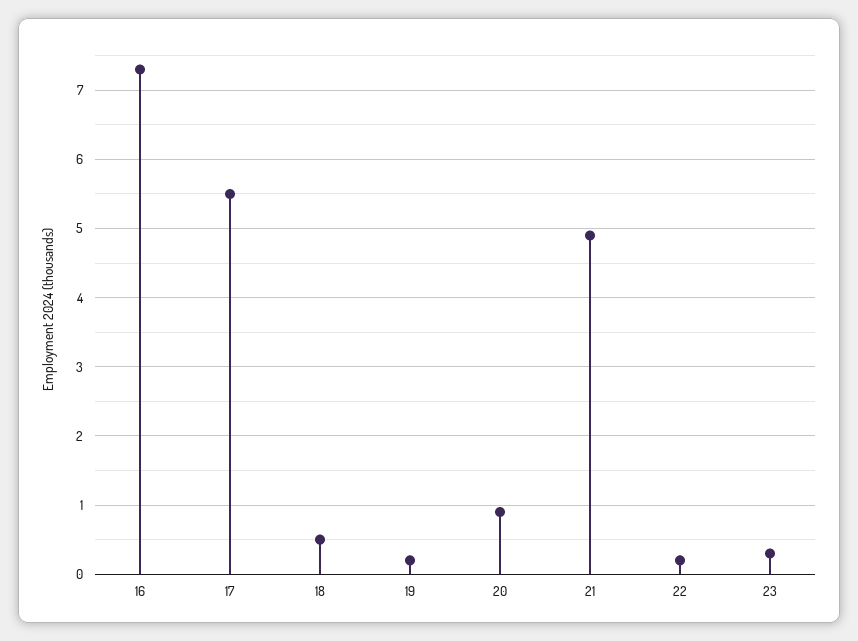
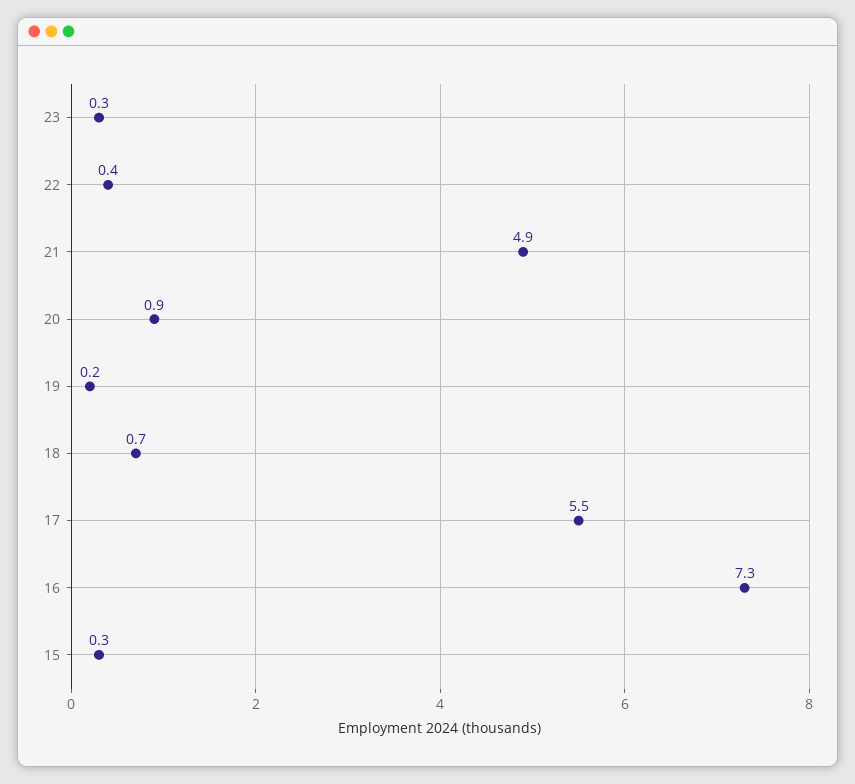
18: 0.5 -> 0.7
22: 0.2 -> 0.4
15: none -> 0.3

